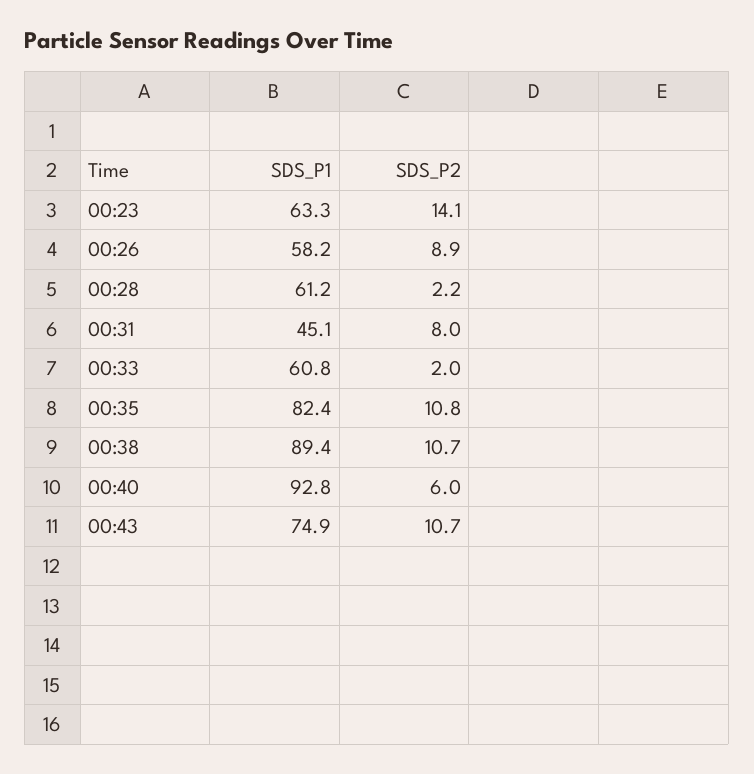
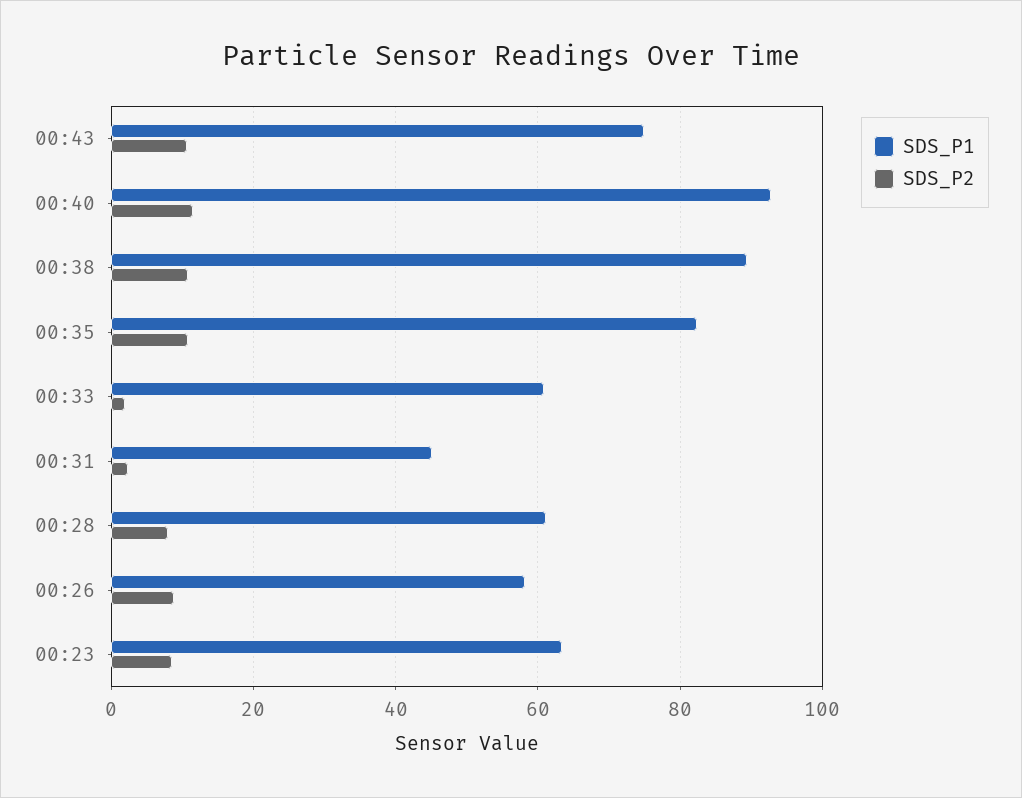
SDS_P2, 00:23: 14.1 -> 8
SDS_P2, 00:28: 2.2 -> 8
SDS_P2, 00:31: 8 -> 2
SDS_P2, 00:40: 6 -> 12

